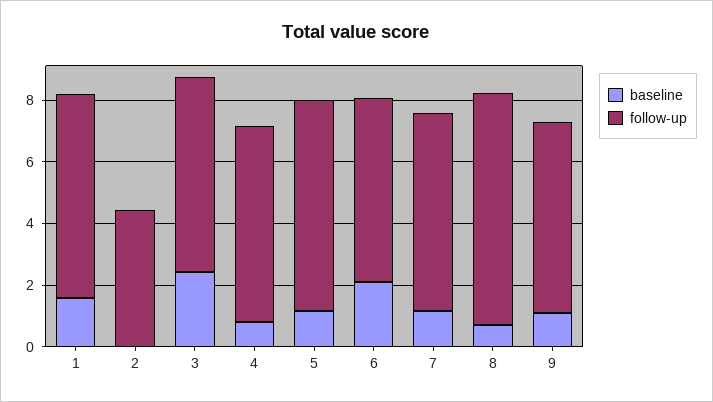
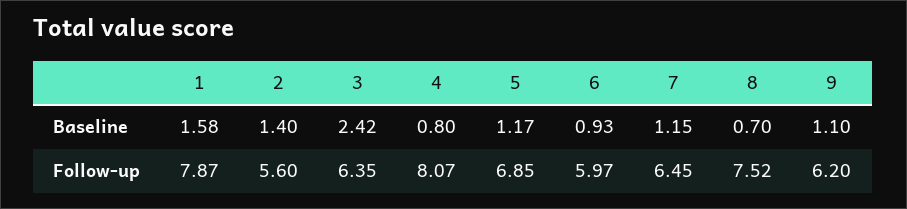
follow-up, 1: 6.5 -> 7.87
baseline, 2: 0 -> 1.4
follow-up, 2: 4.5 -> 5.6
follow-up, 4: 6.5 -> 8.07
baseline, 6: 2 -> 0.93

